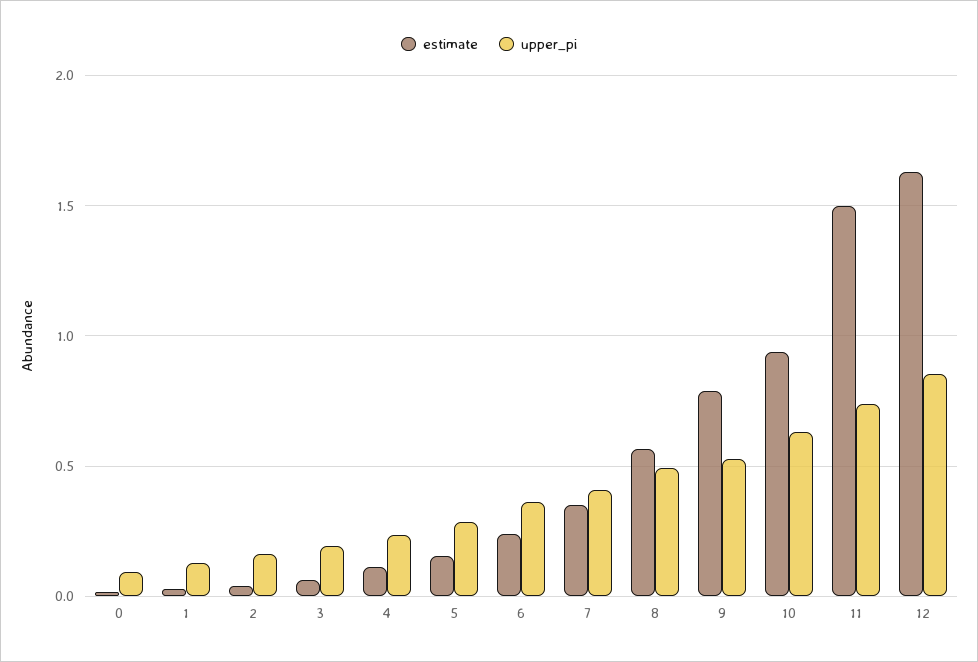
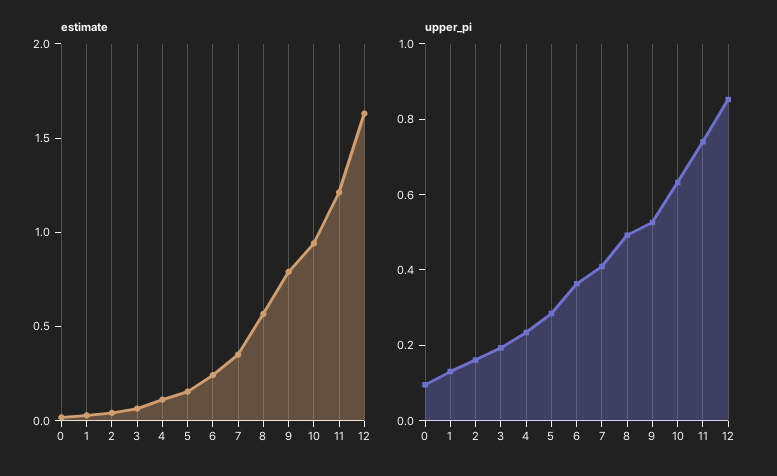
estimate, 11: 1.5 -> 1.2

